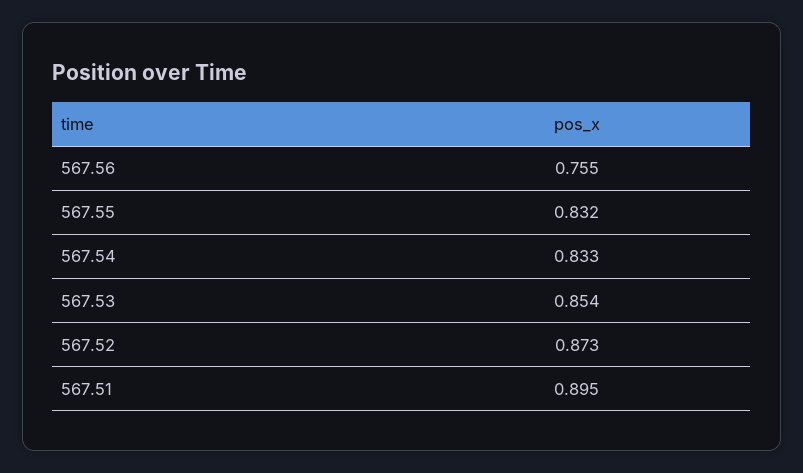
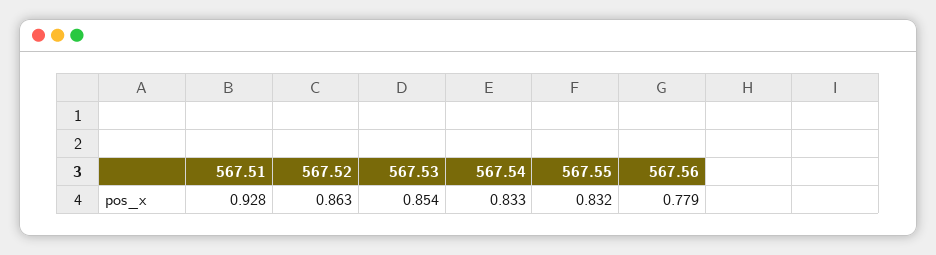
567.56: 0.755 -> 0.779
567.52: 0.873 -> 0.863
567.51: 0.895 -> 0.928

